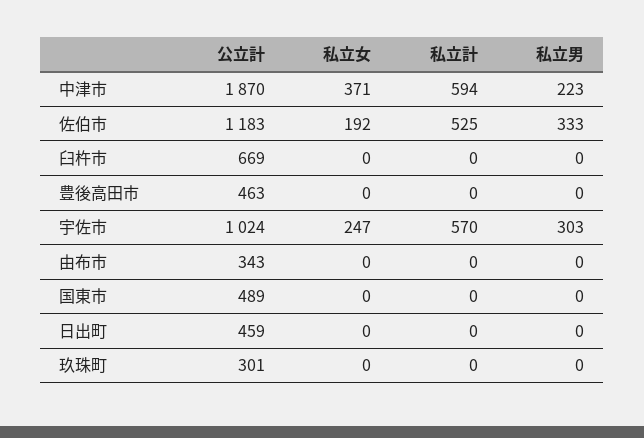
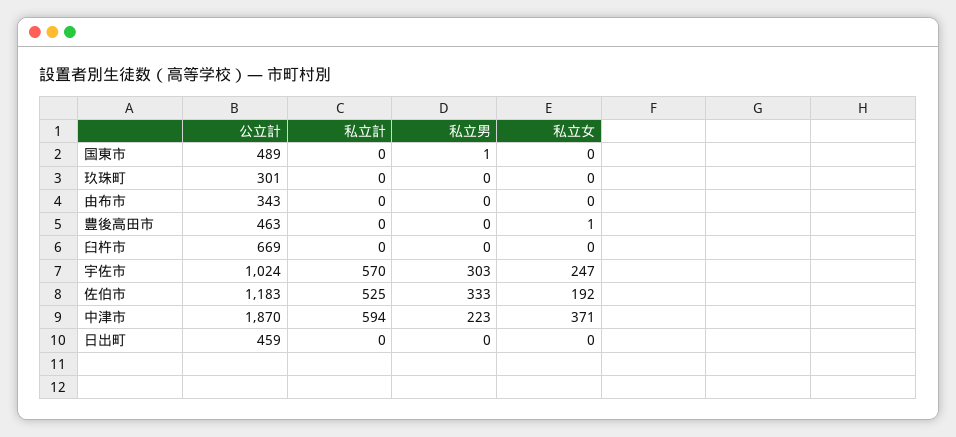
私立女, 豊後高田市: 0 -> 1
私立男, 国東市: 0 -> 1

